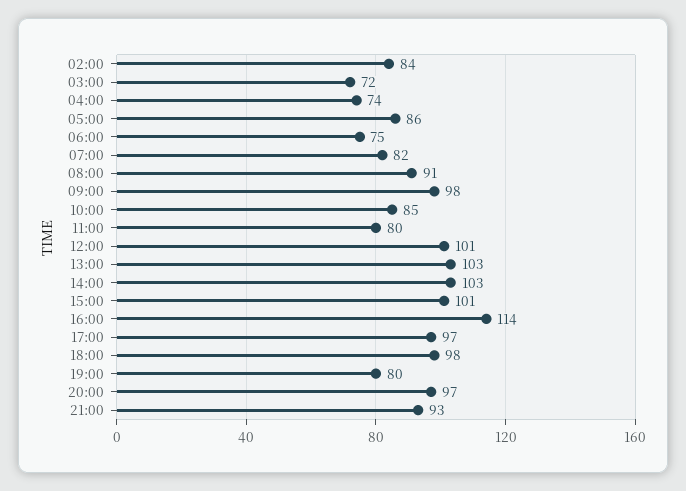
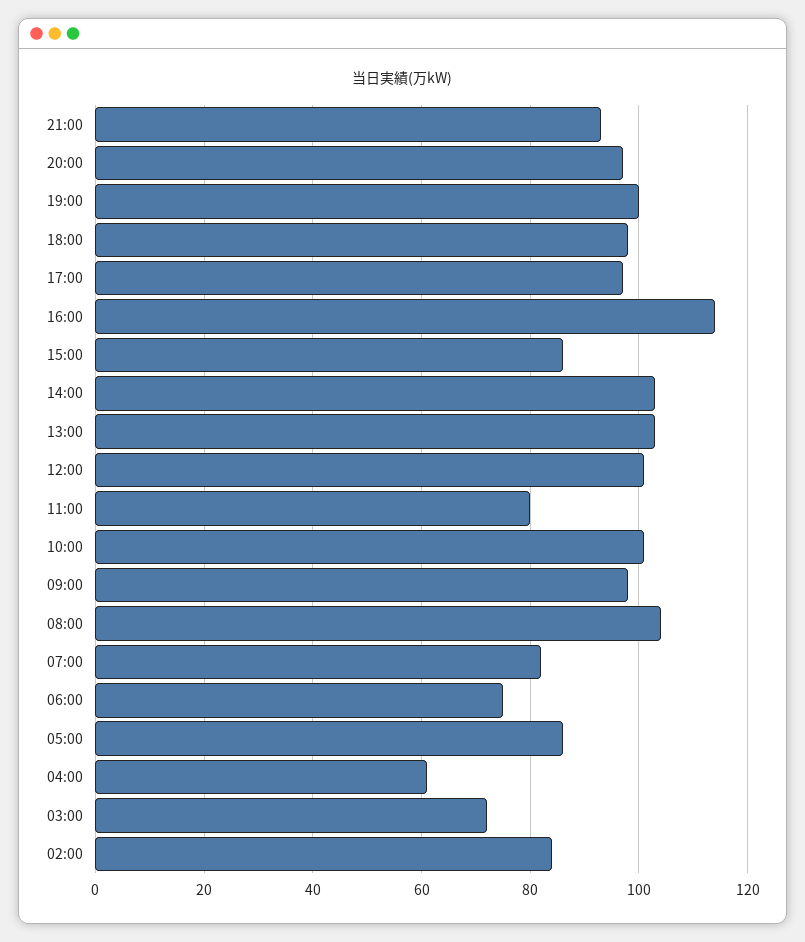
04:00: 74 -> 60
08:00: 91 -> 105
10:00: 85 -> 100
15:00: 101 -> 85
19:00: 80 -> 100

